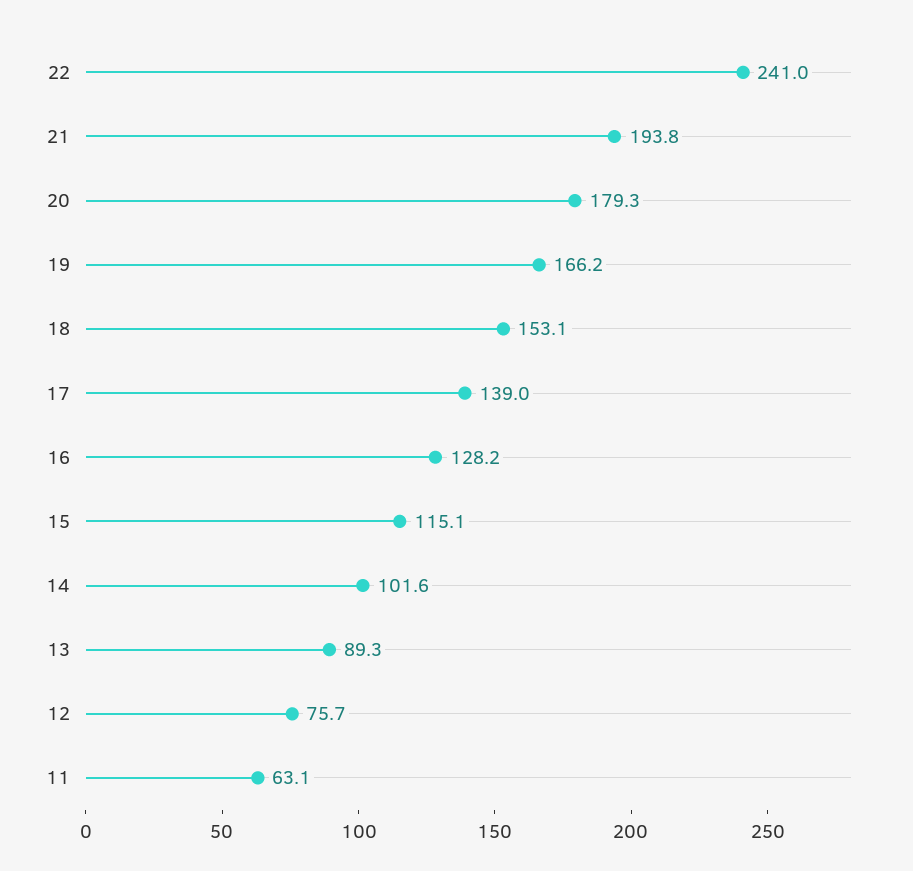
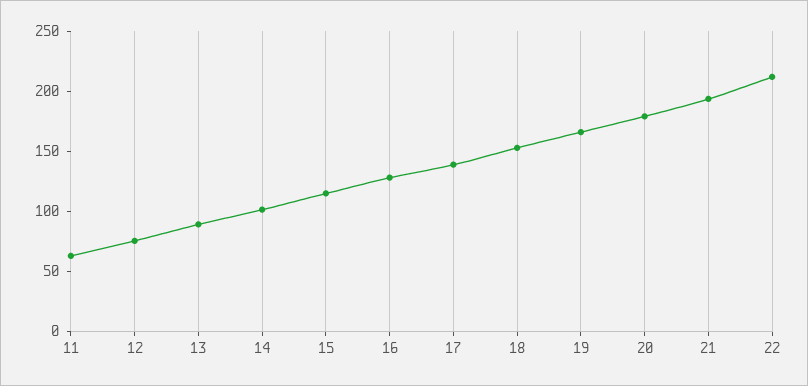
22: 241 -> 210

